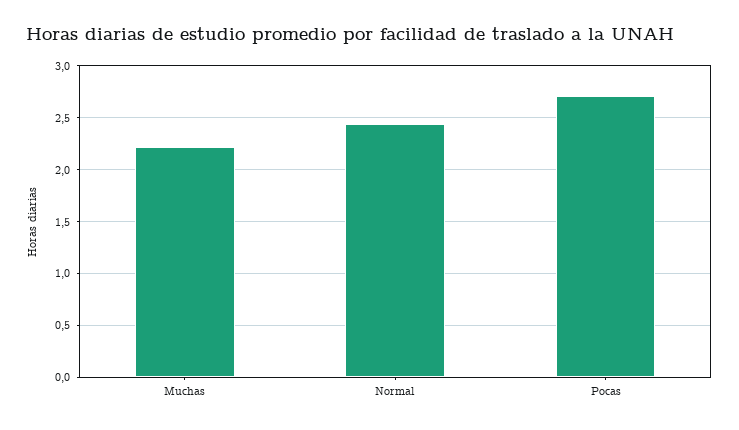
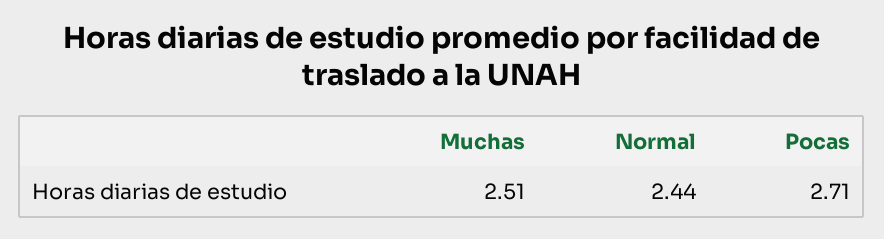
Muchas: 2.2 -> 2.51

